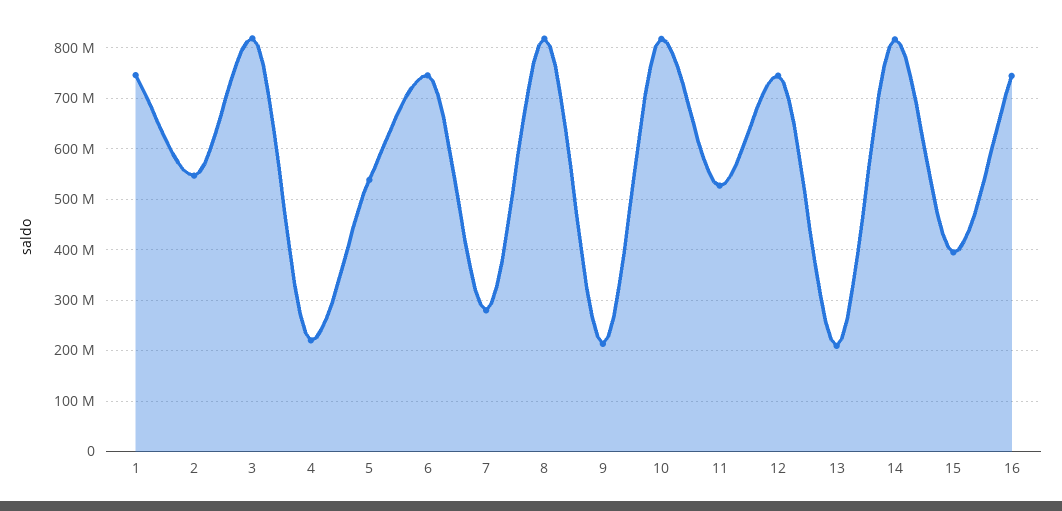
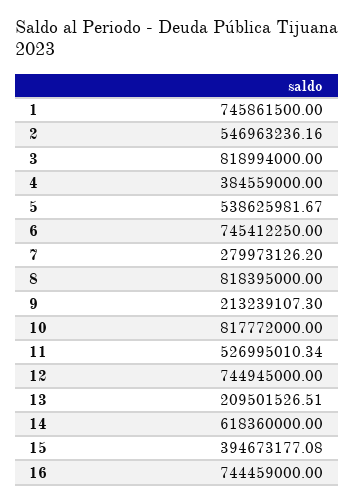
4: 220000000 -> 384559000
14: 820000000 -> 618360000

